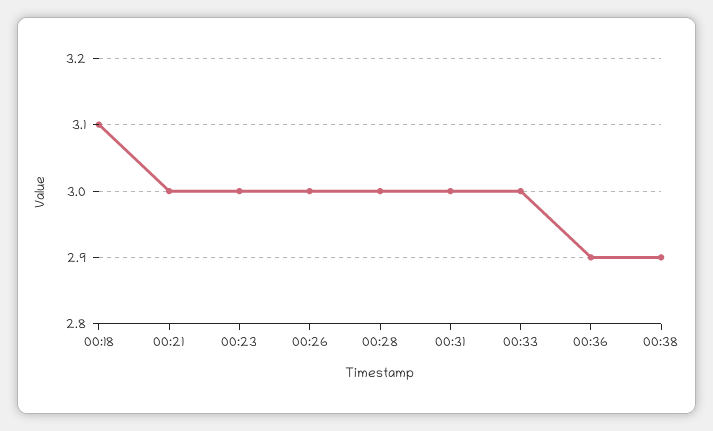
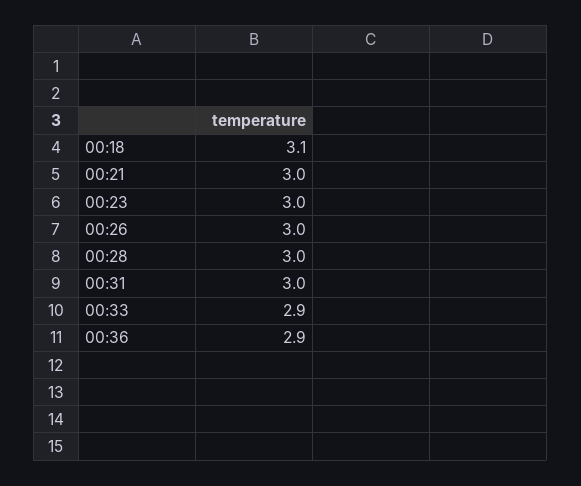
00:33: 3 -> 2.9
00:38: 2.9 -> none

